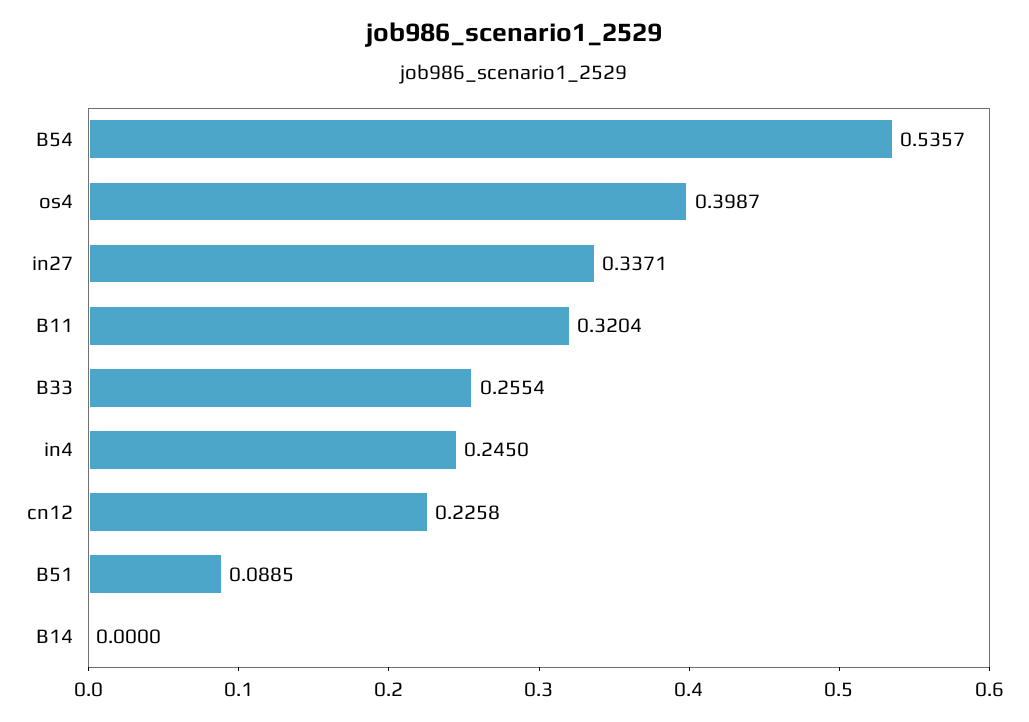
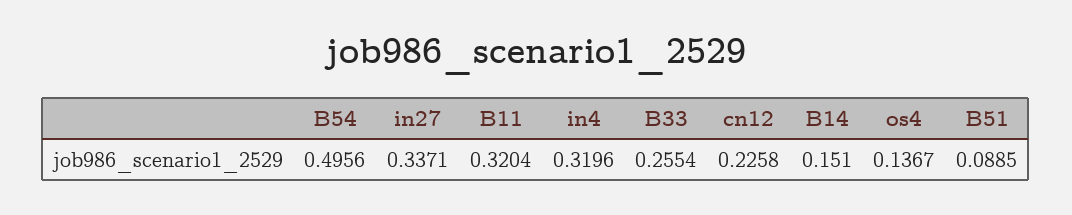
B54: 0.5357 -> 0.4956
os4: 0.3987 -> 0.1367
in4: 0.245 -> 0.3196
B14: 0 -> 0.151

